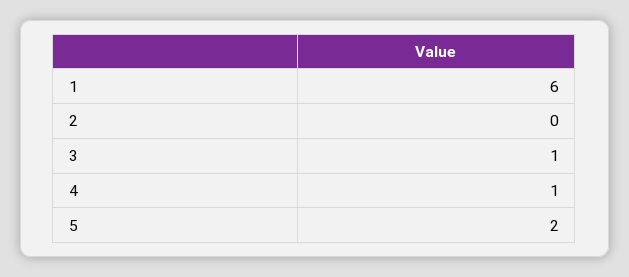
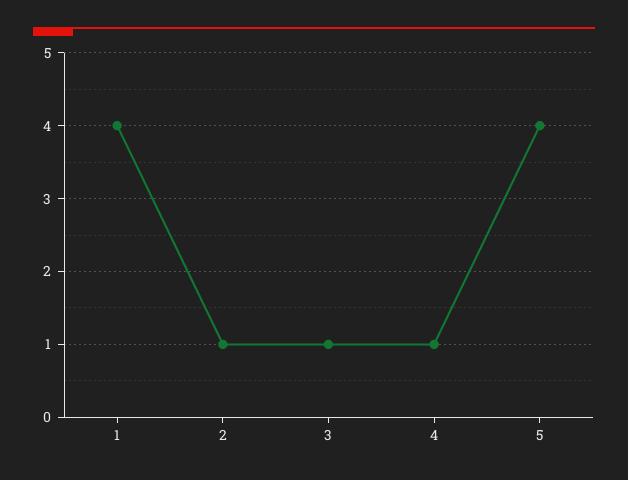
1: 6 -> 4
2: 0 -> 1
5: 2 -> 4

